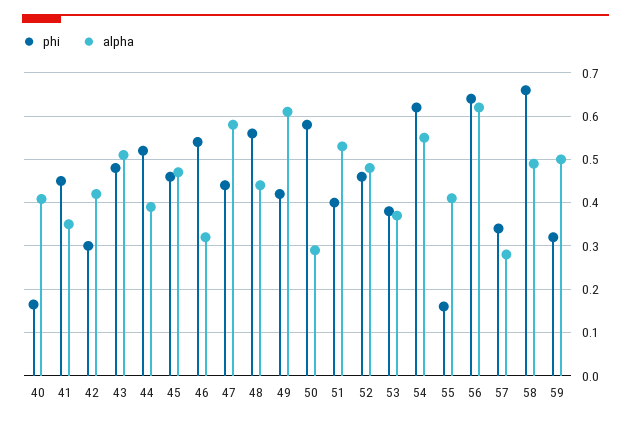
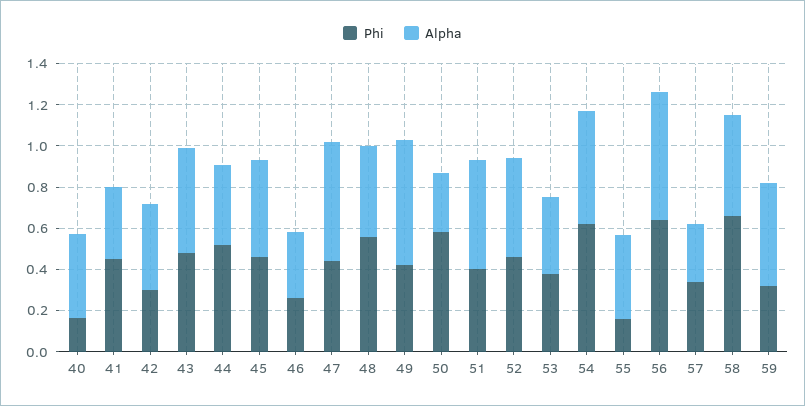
phi, 46: 0.54 -> 0.25

